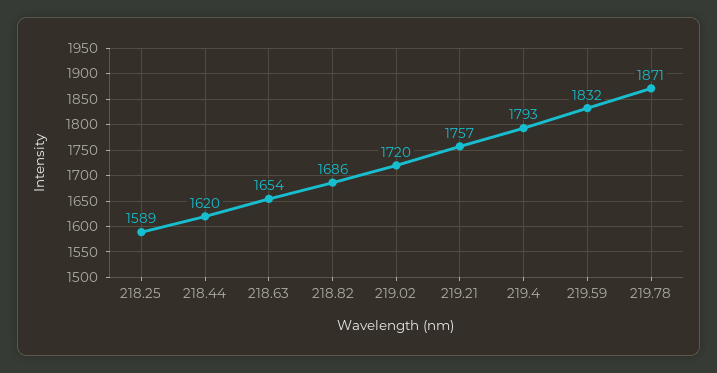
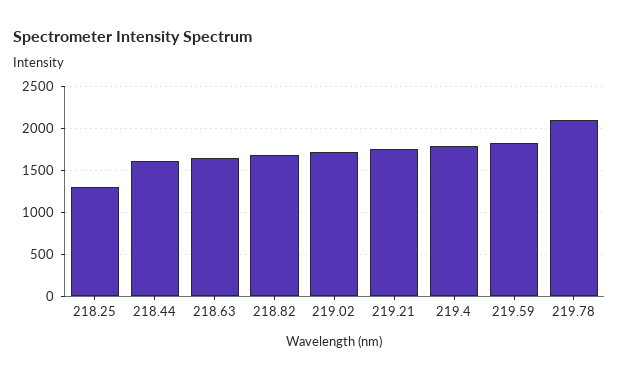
218.25: 1589 -> 1300
219.78: 1871 -> 2100

